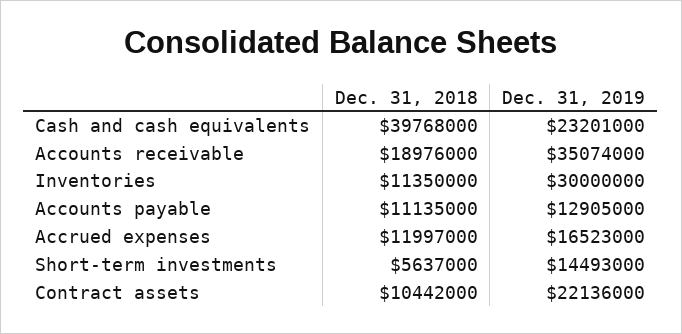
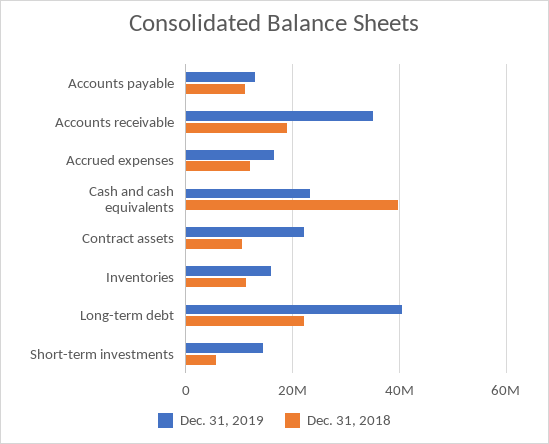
Dec. 31, 2019, Inventories: 30000000 -> 16000000
Dec. 31, 2019, Long-term debt: none -> 40000000
Dec. 31, 2018, Long-term debt: none -> 22000000

